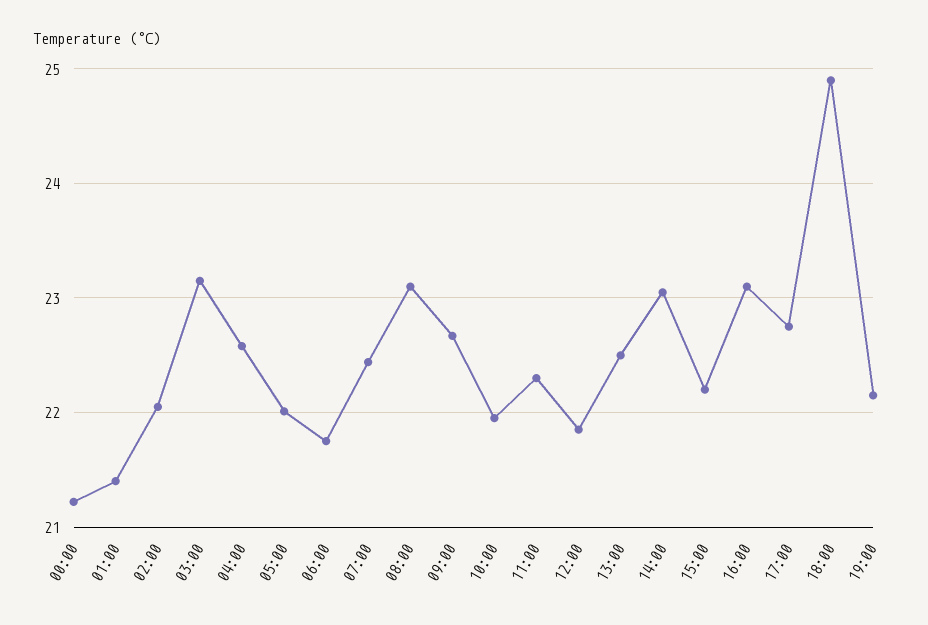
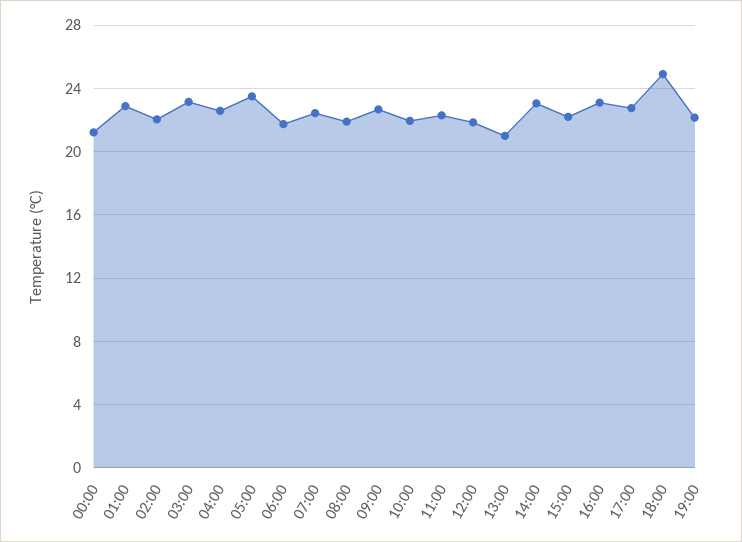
01:00: 21.4 -> 23
05:00: 22 -> 23.5
08:00: 23.1 -> 22
13:00: 22.5 -> 21

